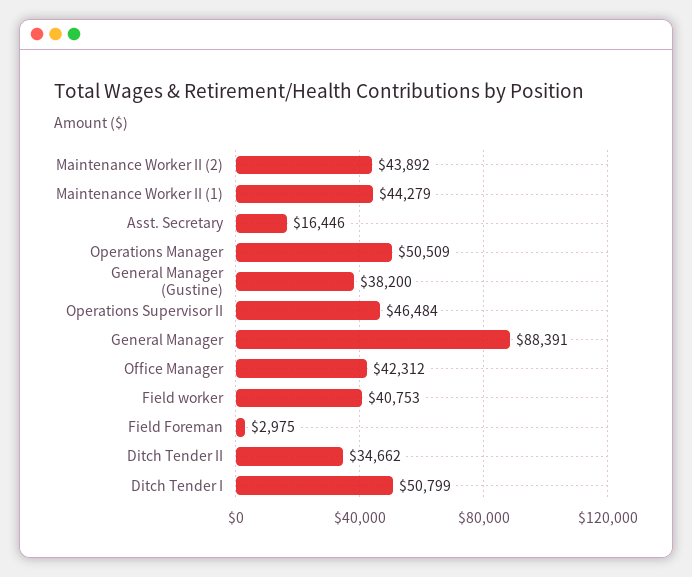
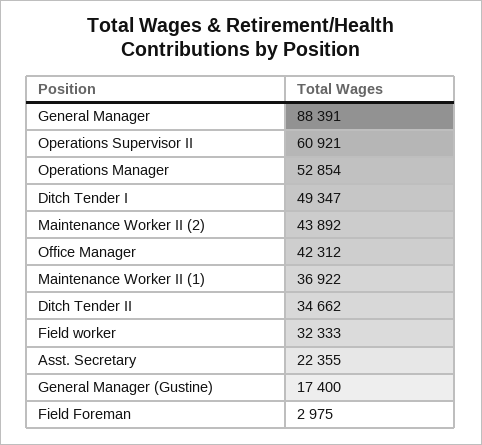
Maintenance Worker II (1): 44279 -> 36922
Asst. Secretary: 16446 -> 22355
Operations Manager: 50509 -> 52854
General Manager (Gustine): 38200 -> 17400
Operations Supervisor II: 46484 -> 60921
Field worker: 40753 -> 32333
Ditch Tender I: 50799 -> 49347

